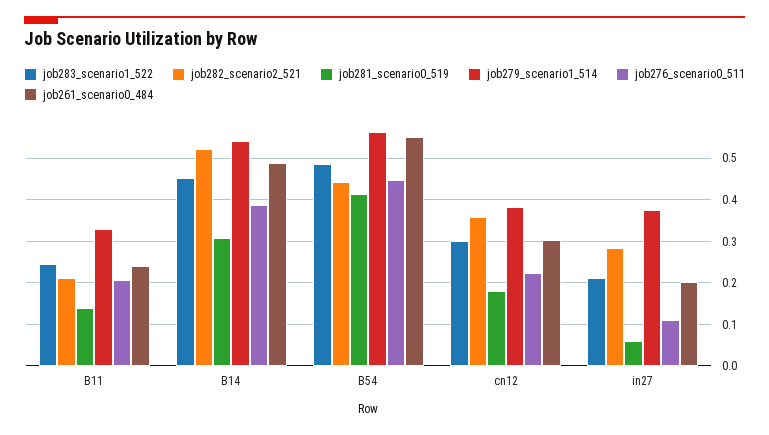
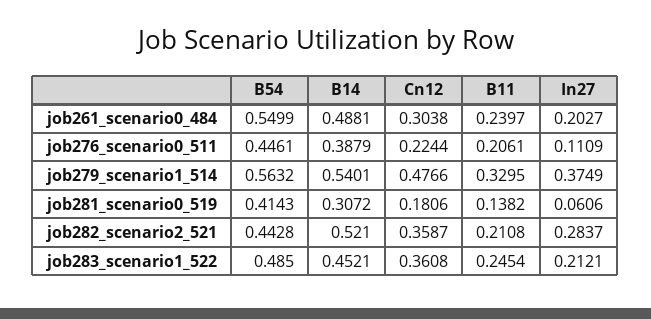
job283_scenario1_522, cn12: 0.3 -> 0.3608
job279_scenario1_514, cn12: 0.38 -> 0.4766

